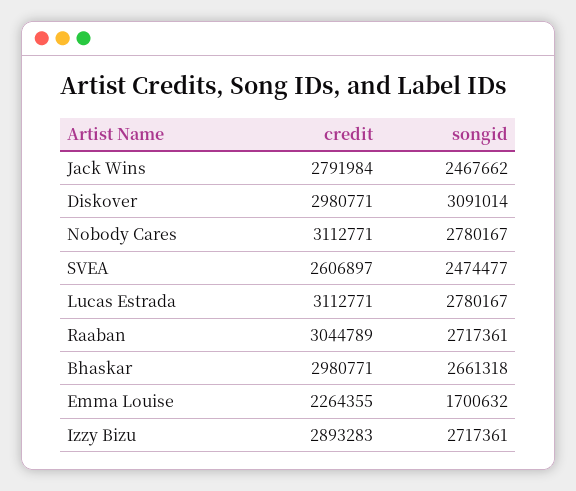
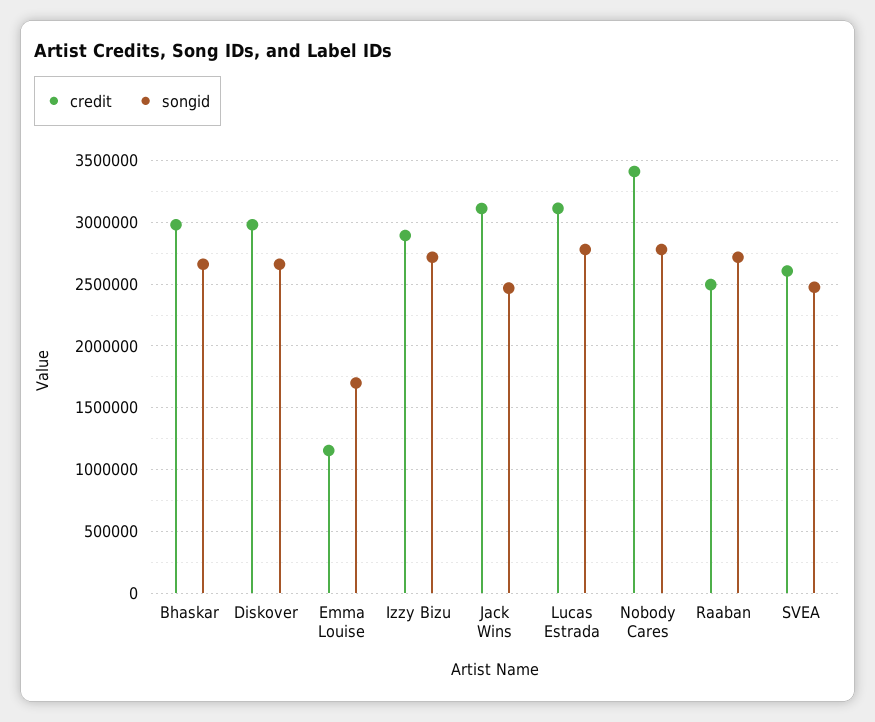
credit, Jack Wins: 2791984 -> 3100000
songid, Diskover: 3091014 -> 2650000
credit, Nobody Cares: 3112771 -> 3400000
credit, Raaban: 3044789 -> 2500000
credit, Emma Louise: 2264355 -> 1150000

